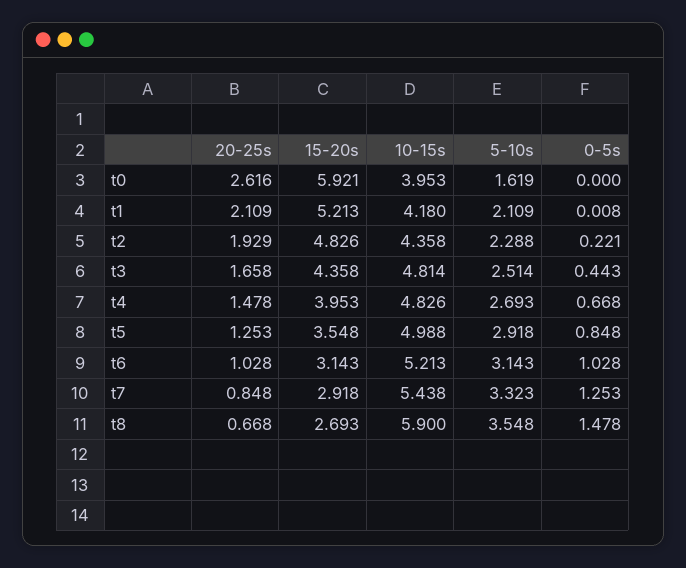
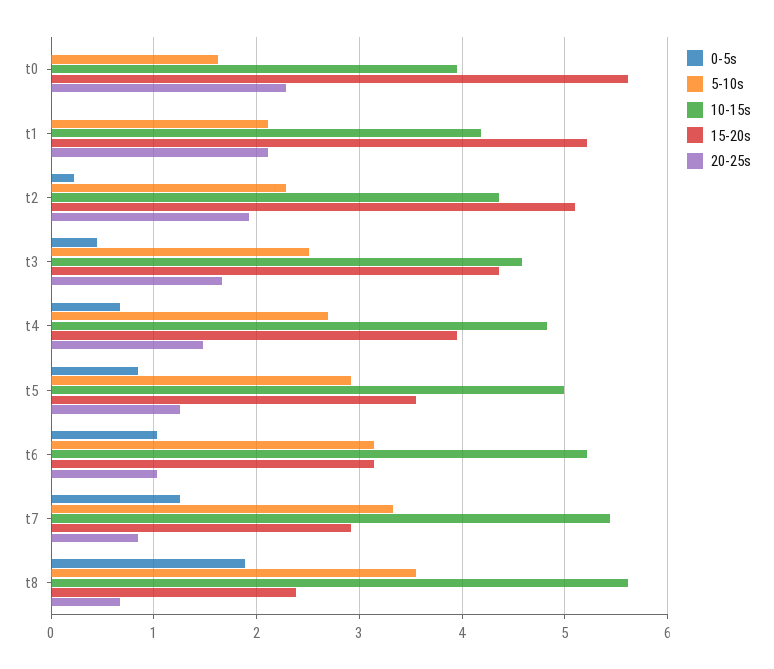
20-25s, t0: 2.616 -> 2.3
15-20s, t0: 5.921 -> 5.6
15-20s, t2: 4.826 -> 5.1
10-15s, t3: 4.814 -> 4.6
15-20s, t8: 2.693 -> 2.4
10-15s, t8: 5.9 -> 5.6
0-5s, t8: 1.478 -> 1.9

